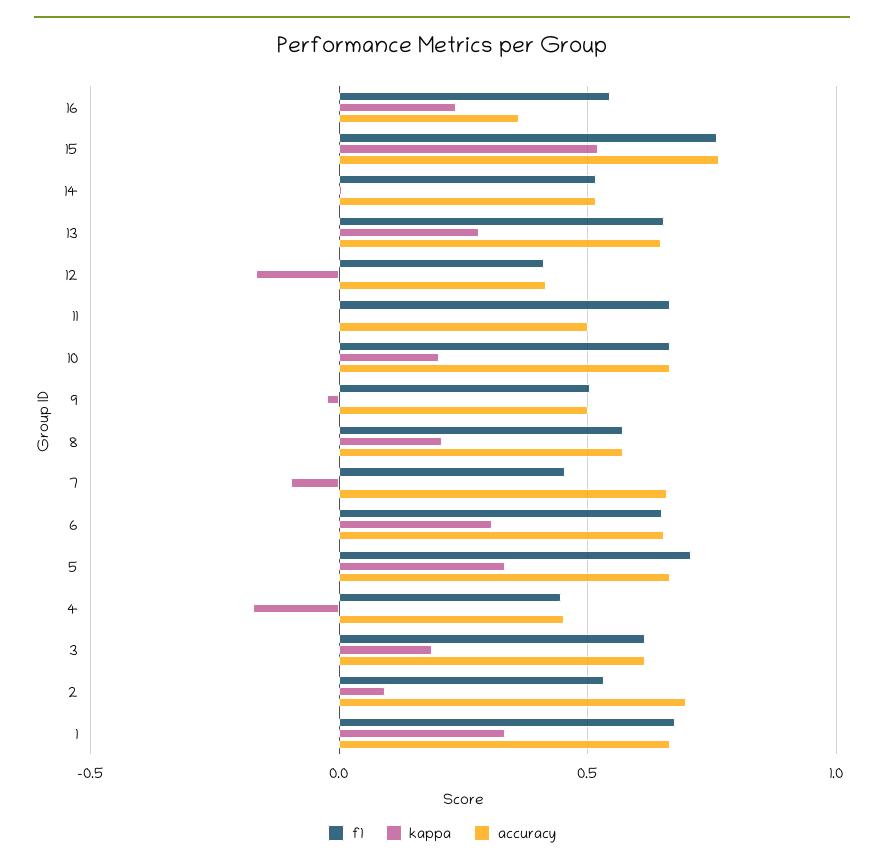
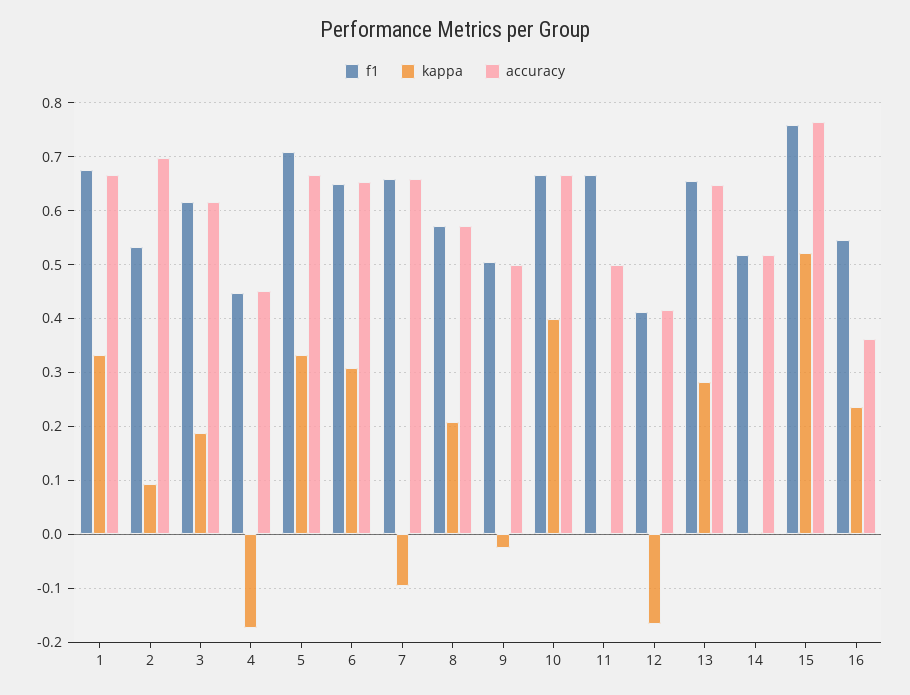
kappa, 10: 0.2 -> 0.4
f1, 7: 0.45 -> 0.66

